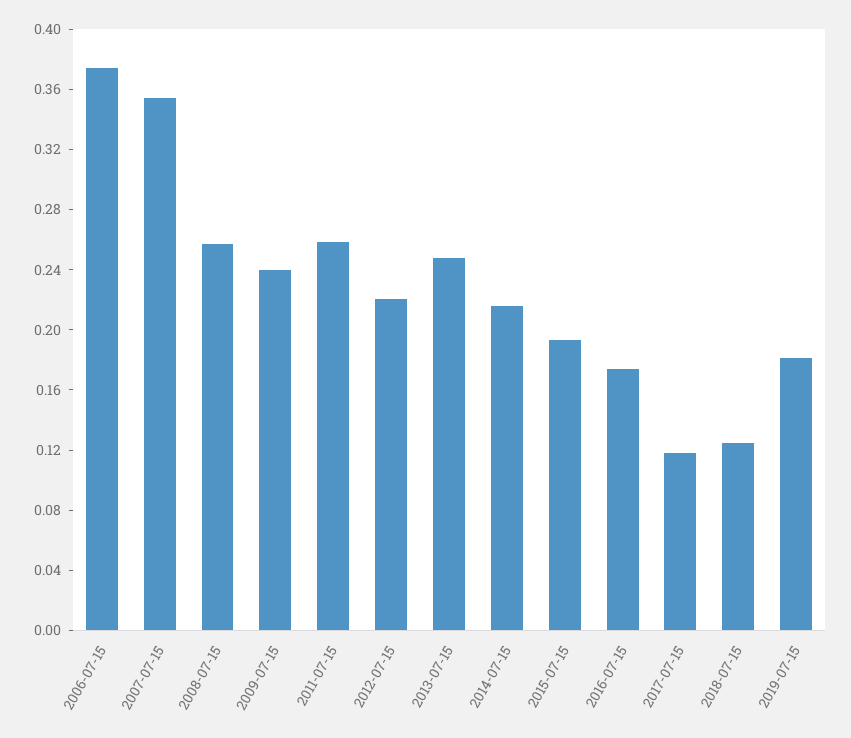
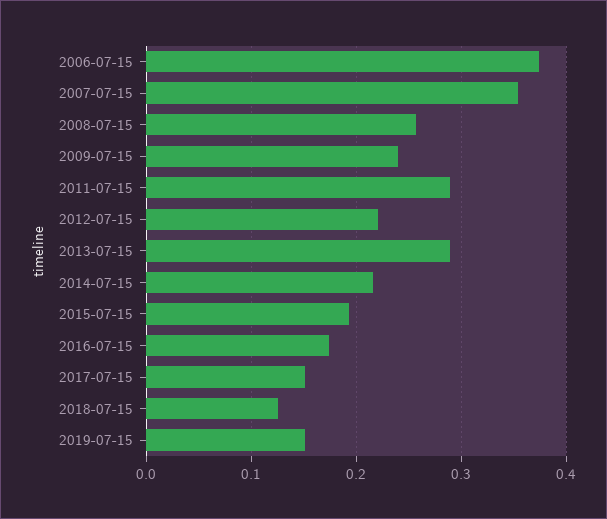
2011-07-15: 0.26 -> 0.29
2013-07-15: 0.25 -> 0.29
2017-07-15: 0.12 -> 0.15
2019-07-15: 0.18 -> 0.15

